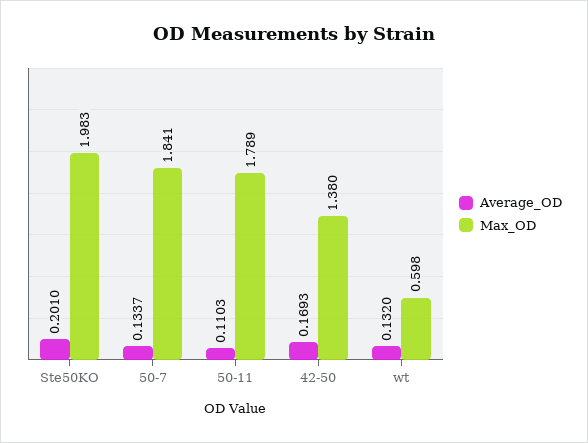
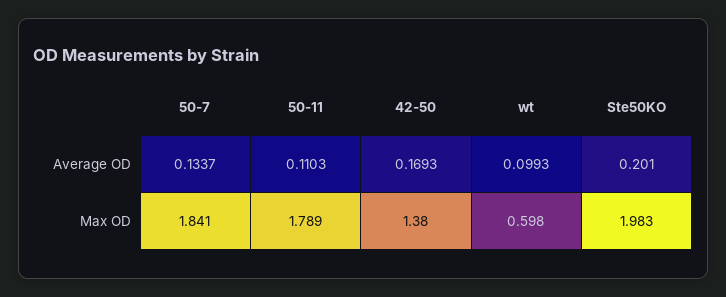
Average_OD, wt: 0.132 -> 0.0993

